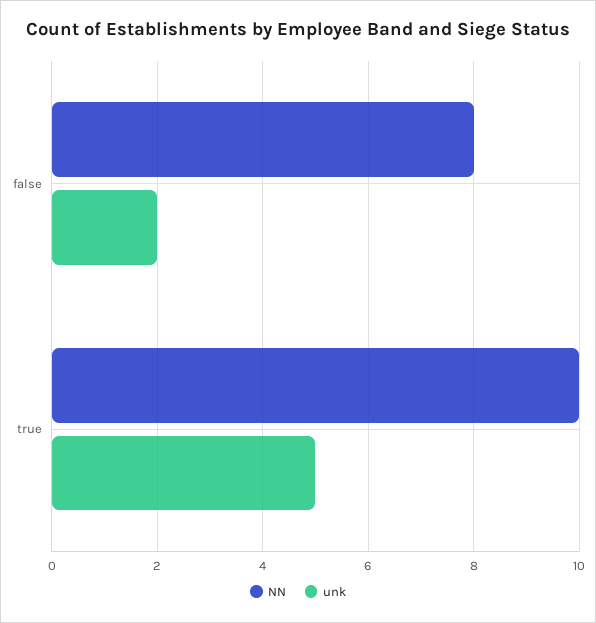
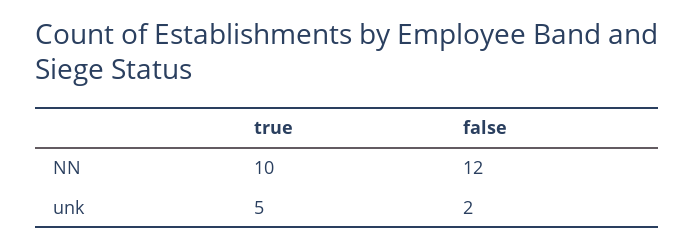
NN, false: 8 -> 12

